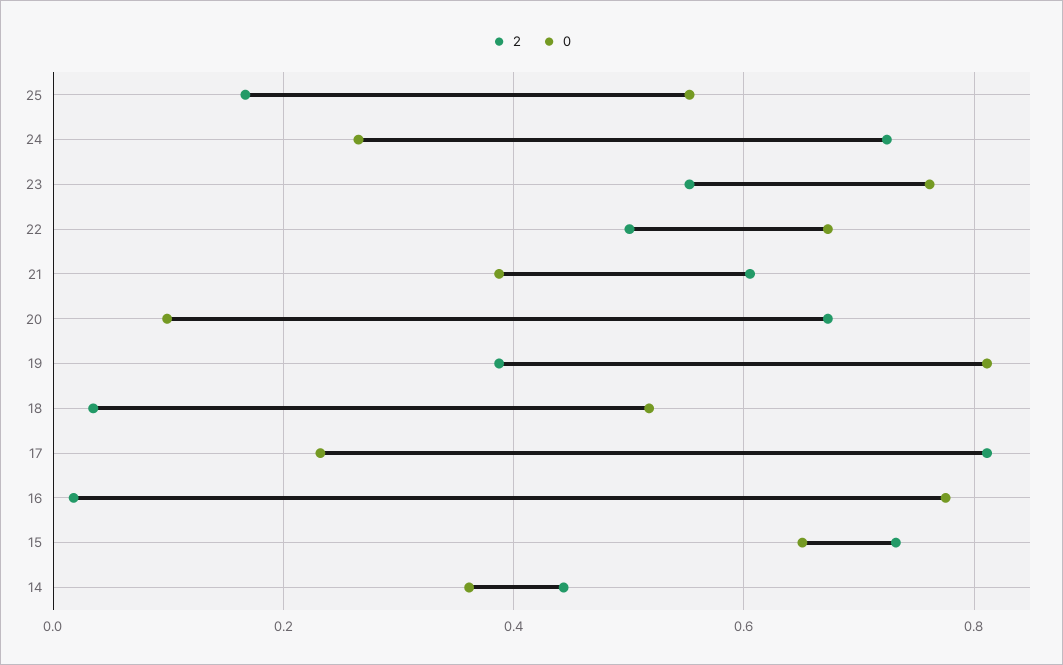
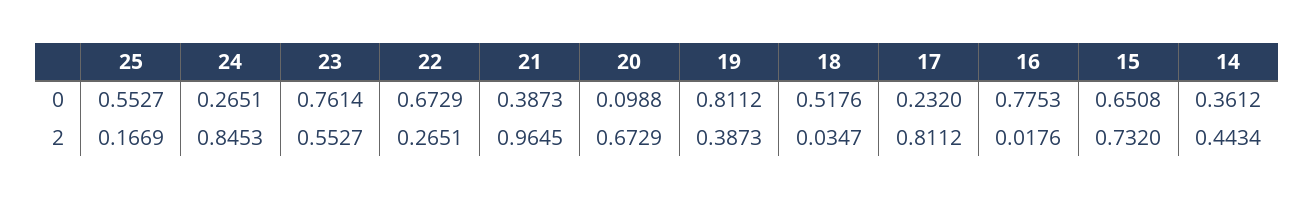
2, 24: 0.72 -> 0.8453
2, 22: 0.5 -> 0.2651
2, 21: 0.6 -> 0.9645

